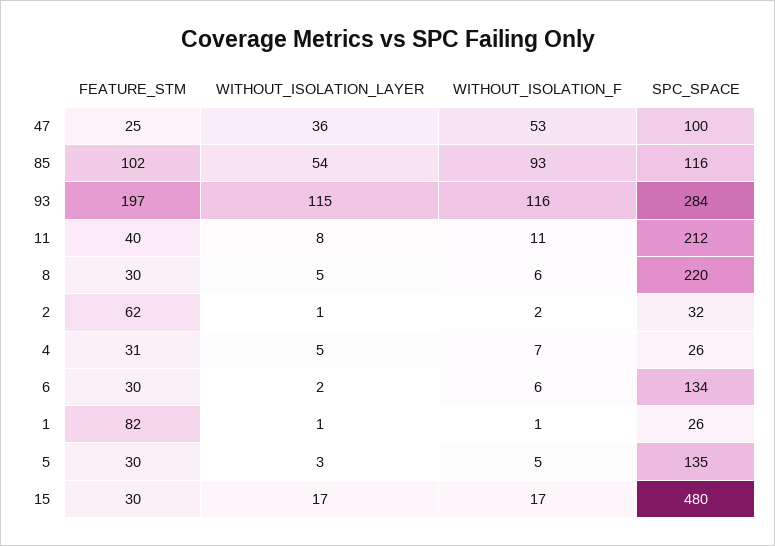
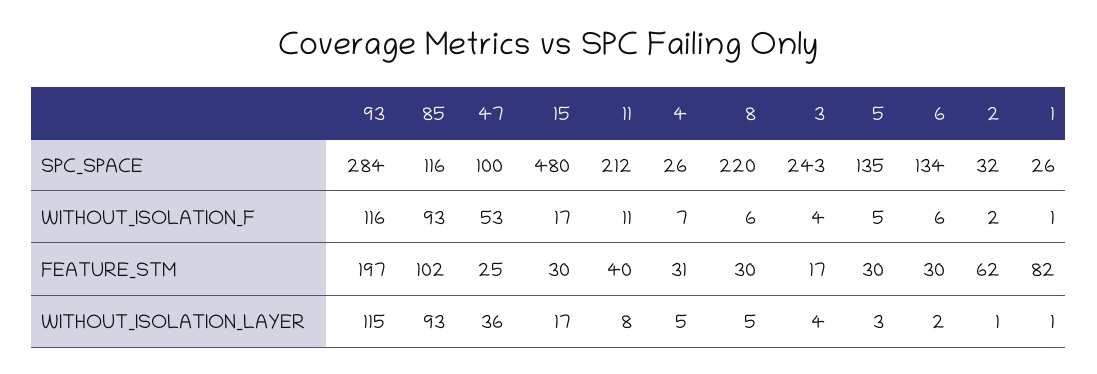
WITHOUT_ISOLATION_LAYER, 85: 54 -> 93
SPC_SPACE, 3: none -> 243
WITHOUT_ISOLATION_F, 3: none -> 4
FEATURE_STM, 3: none -> 17
WITHOUT_ISOLATION_LAYER, 3: none -> 4

